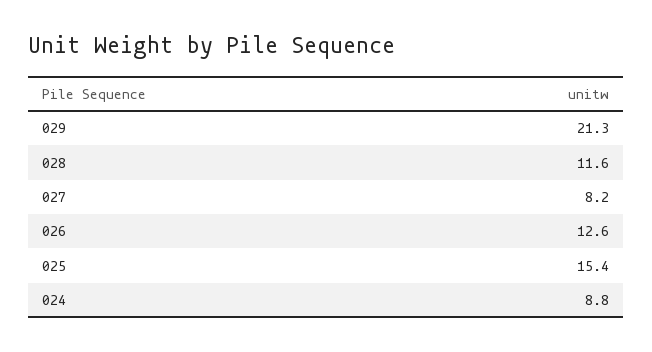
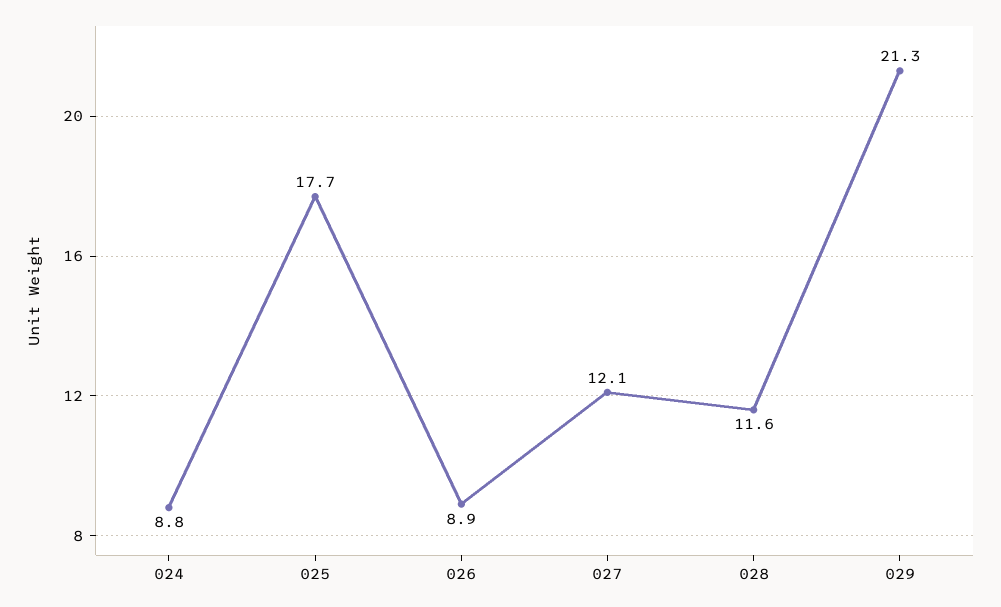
027: 8.2 -> 12.1
026: 12.6 -> 8.9
025: 15.4 -> 17.7

